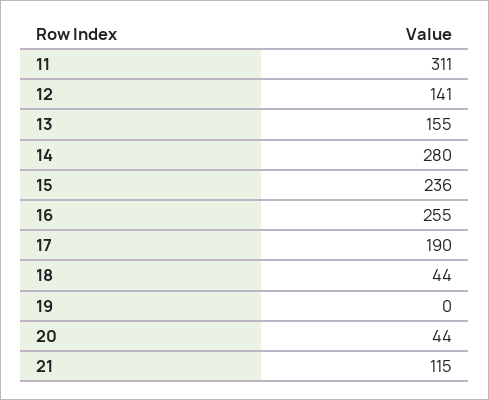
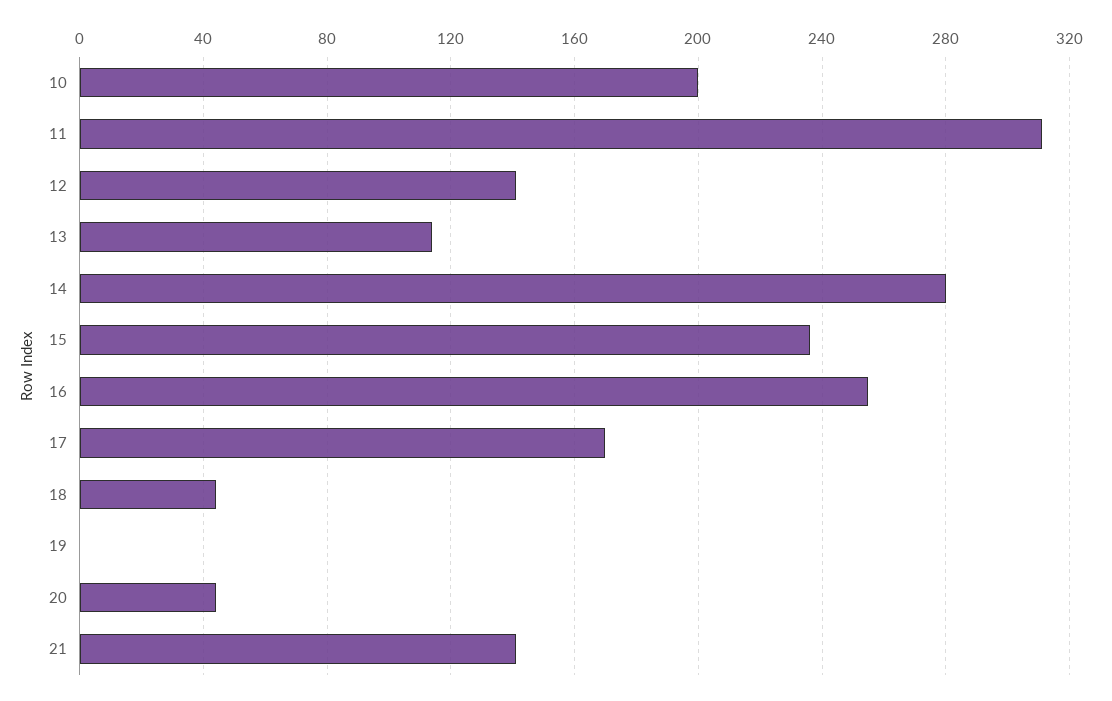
13: 155 -> 115
17: 190 -> 170
21: 115 -> 140
10: none -> 200

